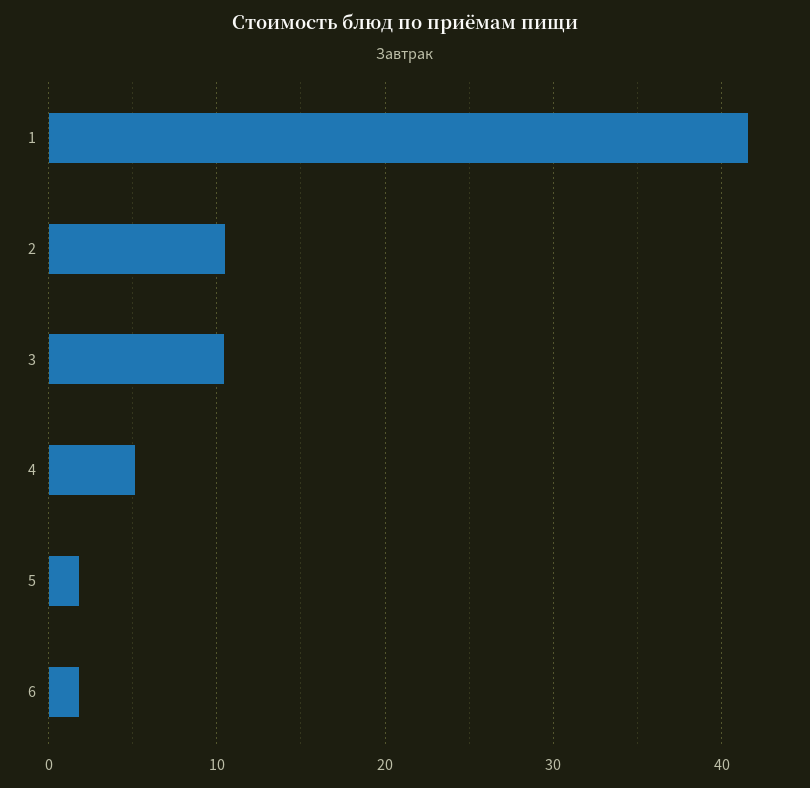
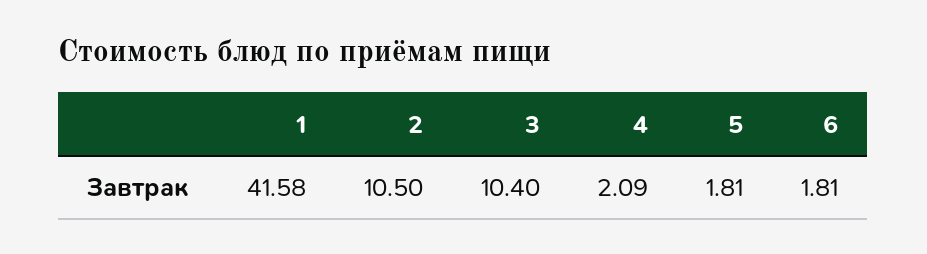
4: 5 -> 2.09

